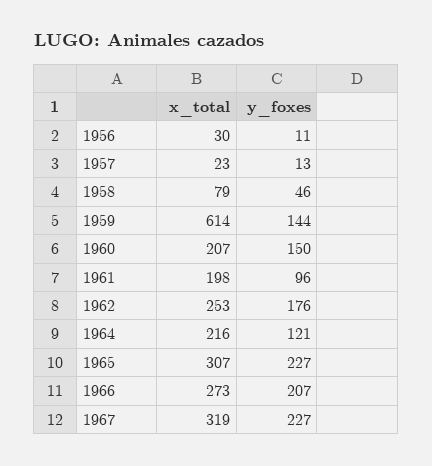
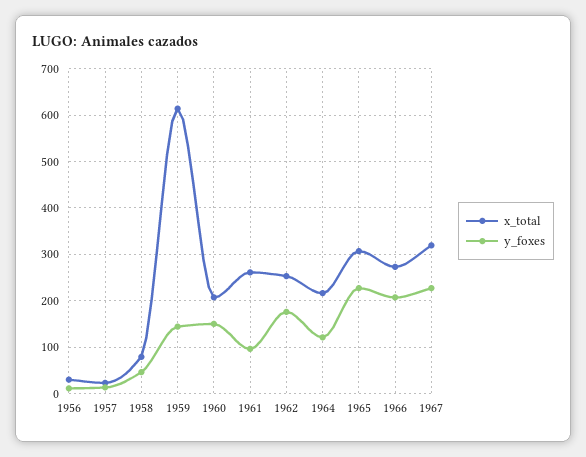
x_total, 1961: 198 -> 260

